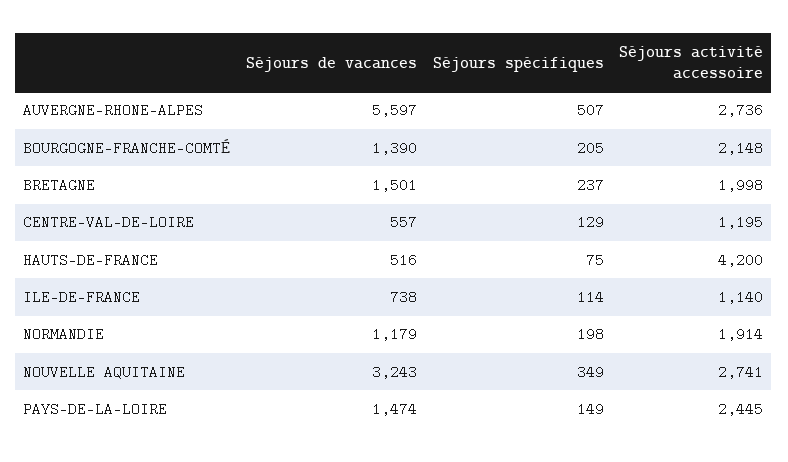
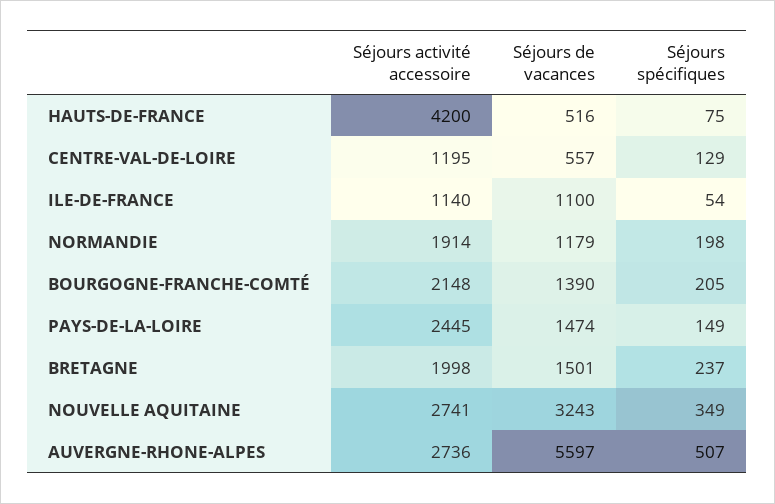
Séjours de vacances, ILE-DE-FRANCE: 738 -> 1100
Séjours spécifiques, ILE-DE-FRANCE: 114 -> 54

